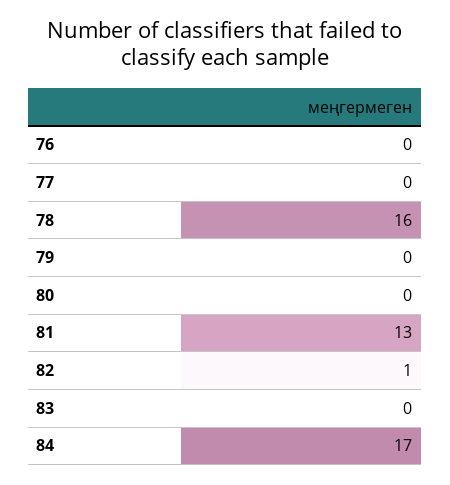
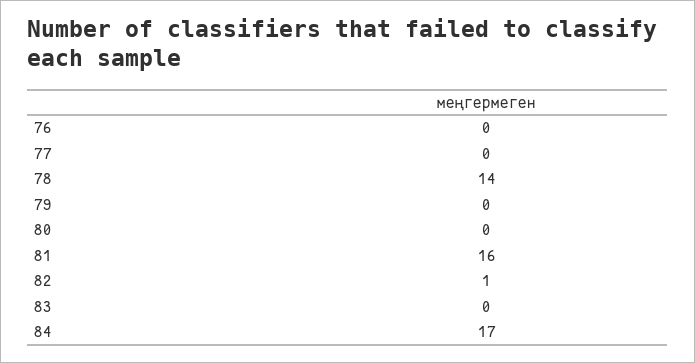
78: 16 -> 14
81: 13 -> 16

